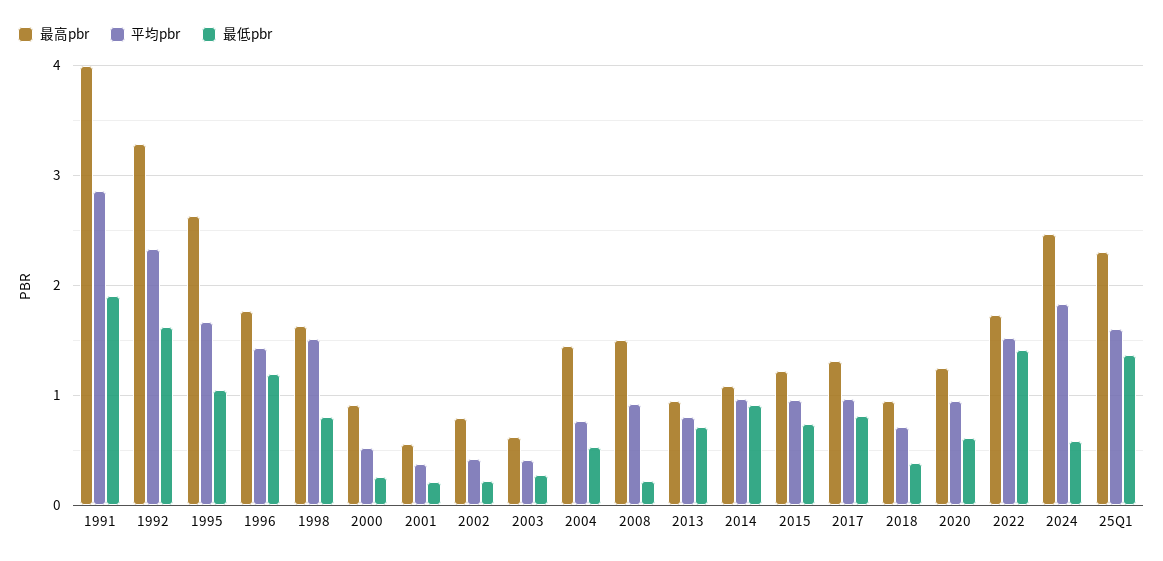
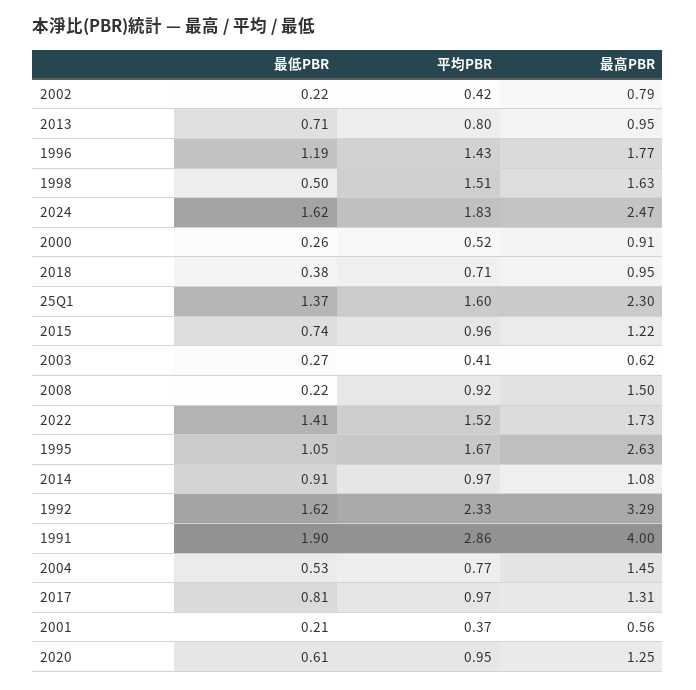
最低pbr, 1998: 0.8 -> 0.5
最低pbr, 2024: 0.6 -> 1.62

